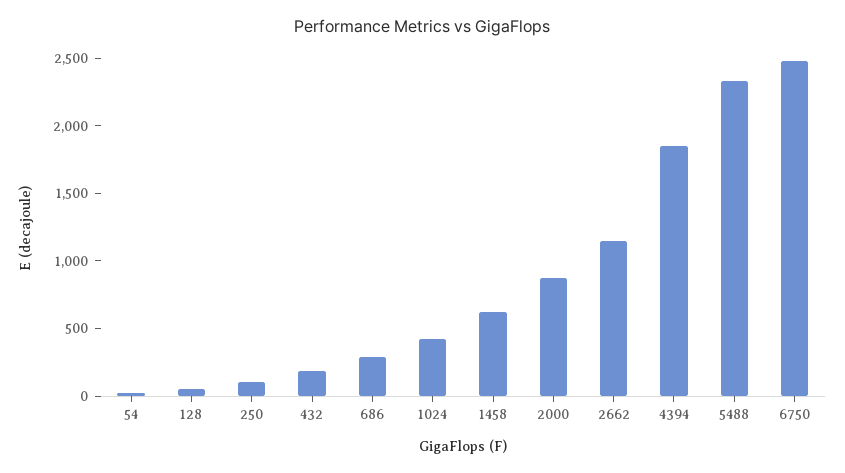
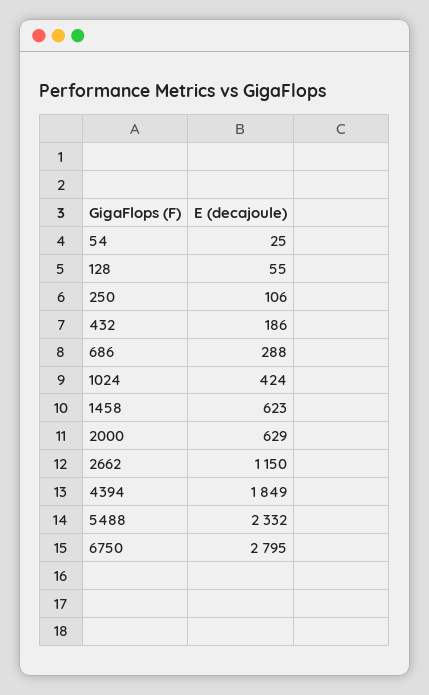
2000: 900 -> 629
6750: 2500 -> 2795

